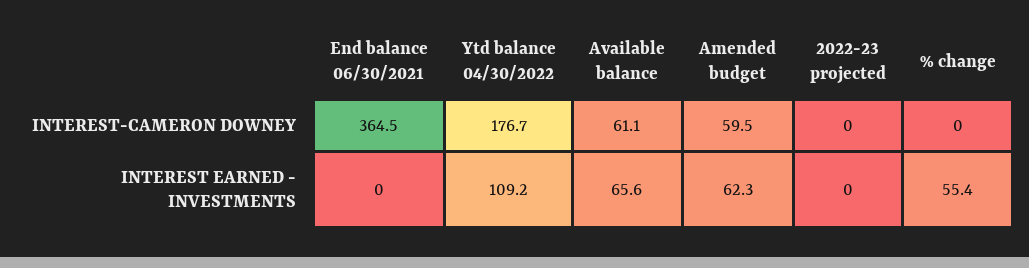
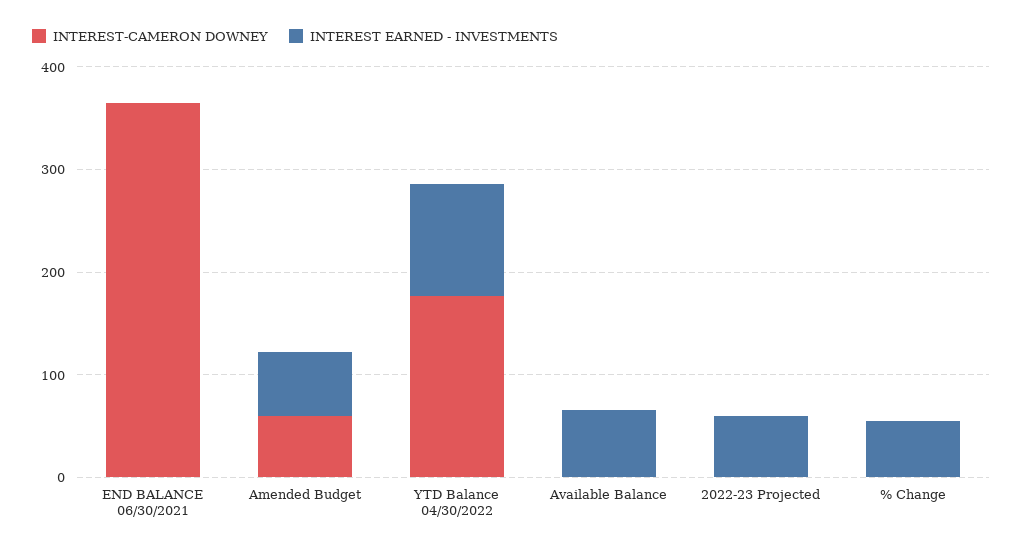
INTEREST-CAMERON DOWNEY, Available balance: 61.1 -> 0
INTEREST EARNED - INVESTMENTS, 2022-23 projected: 0 -> 60

